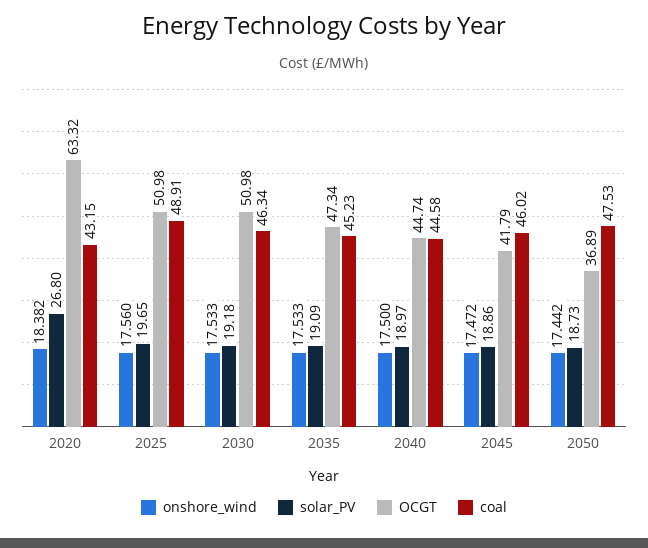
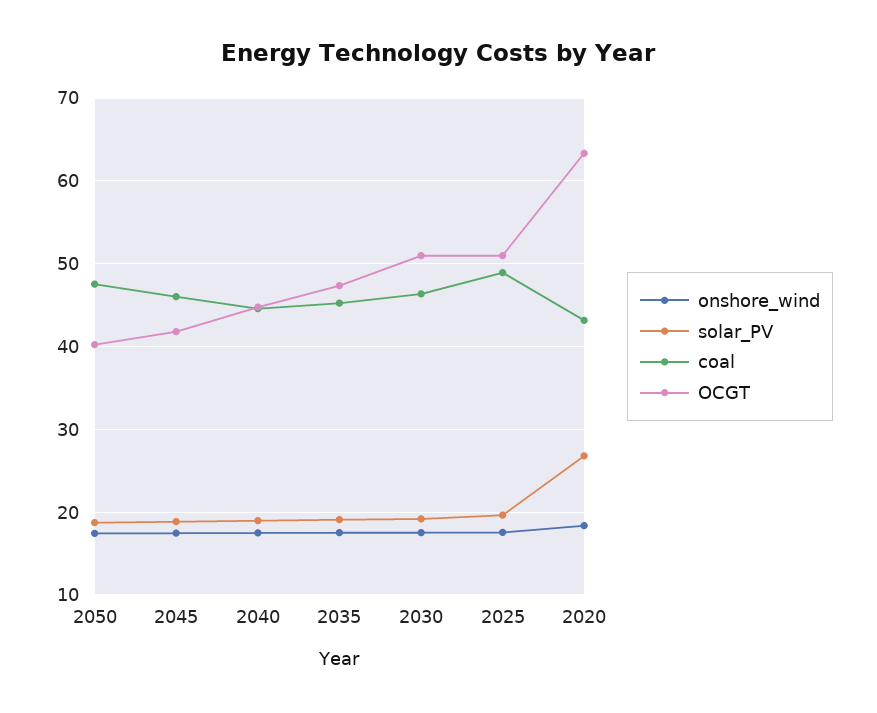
OCGT, 2050: 36.89 -> 40

